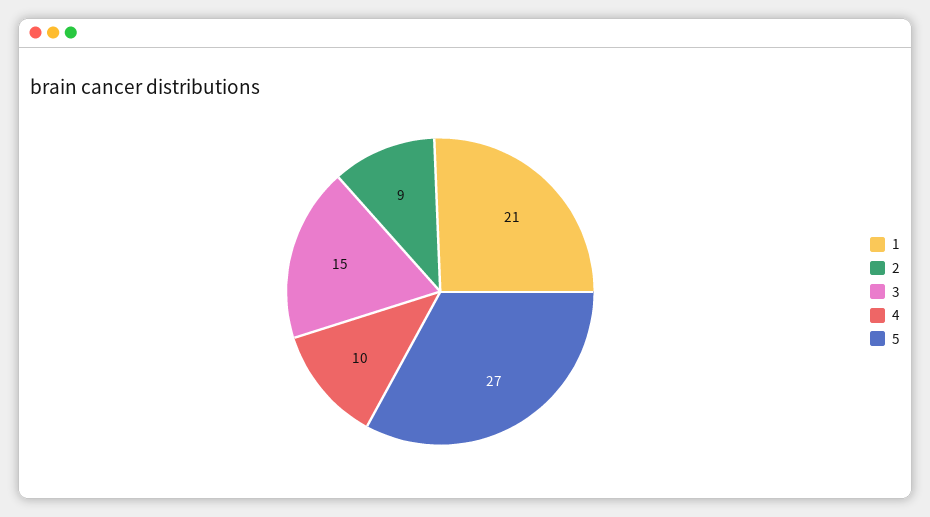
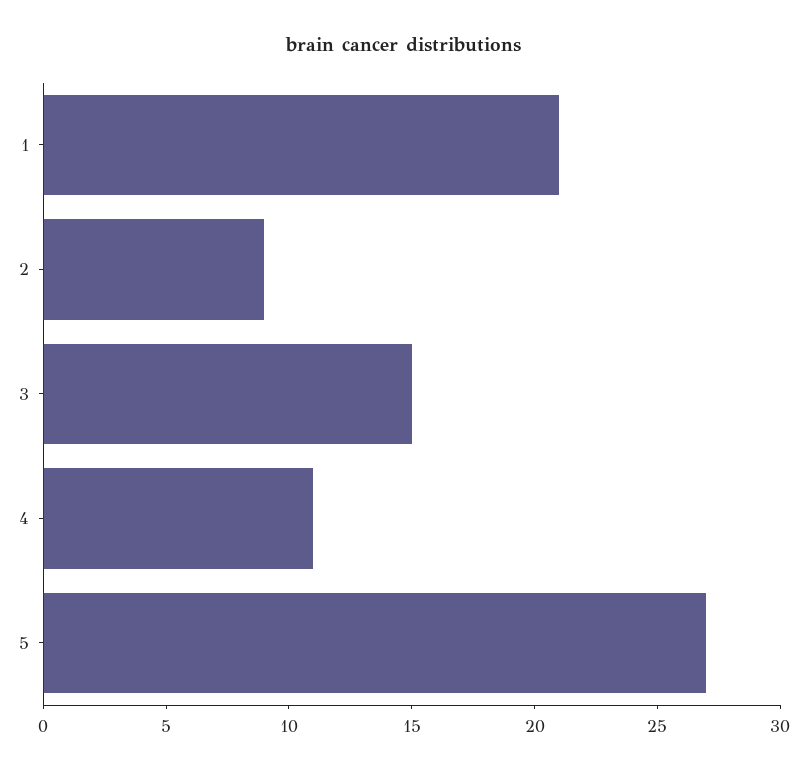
4: 10 -> 11

